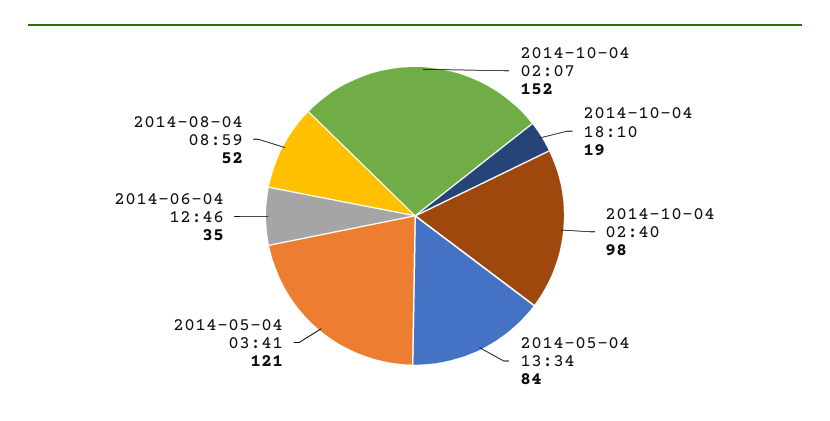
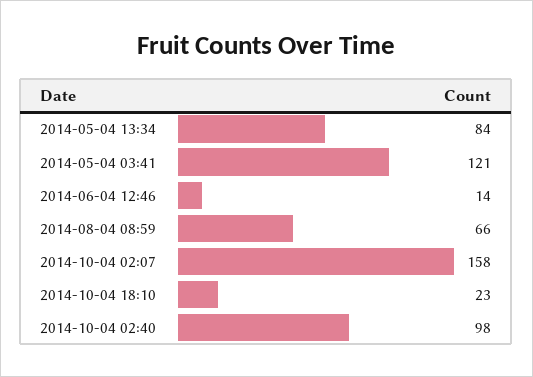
2014-10-04 02:07: 152 -> 158
2014-10-04 18:10: 19 -> 23
2014-06-04 12:46: 35 -> 14
2014-08-04 08:59: 52 -> 66

